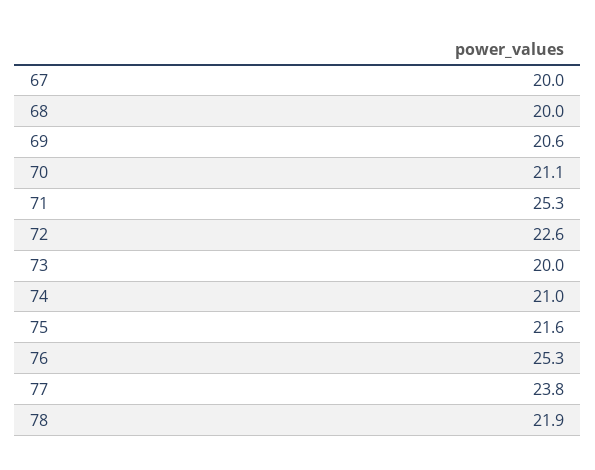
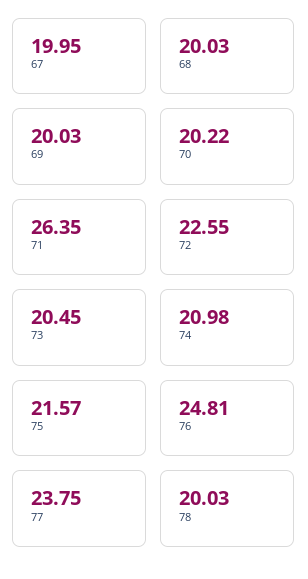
69: 20.6 -> 20.03
70: 21.1 -> 20.22
71: 25.3 -> 26.35
73: 20 -> 20.45
76: 25.3 -> 24.81
78: 21.9 -> 20.03

